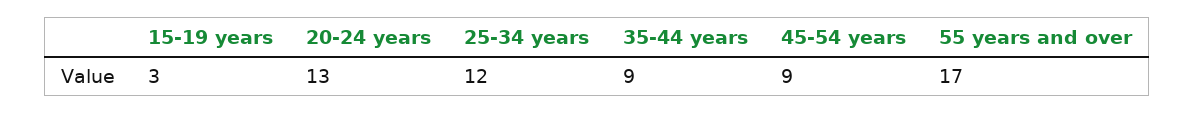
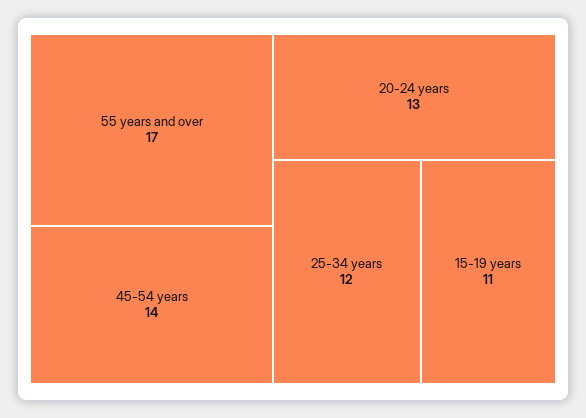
15-19 years: 3 -> 11
35-44 years: 9 -> none
45-54 years: 9 -> 14

